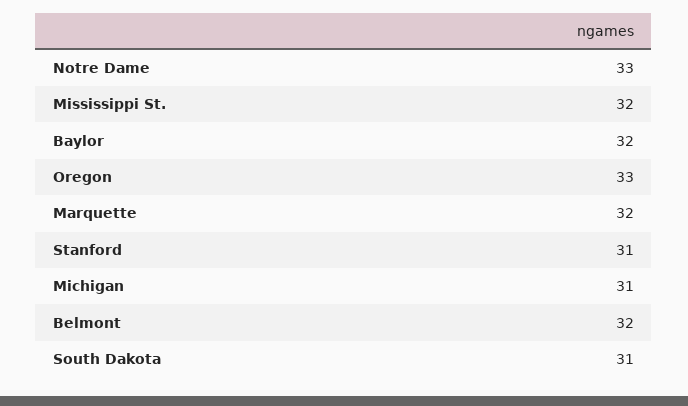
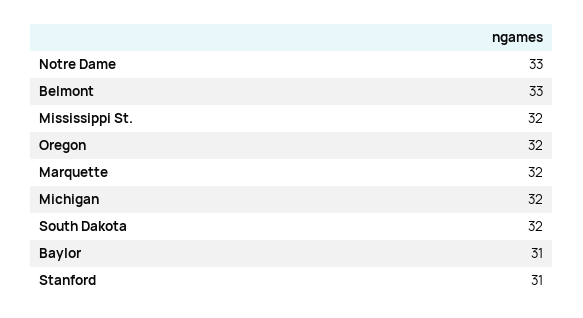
Baylor: 32 -> 31
Oregon: 33 -> 32
Michigan: 31 -> 32
Belmont: 32 -> 33
South Dakota: 31 -> 32

